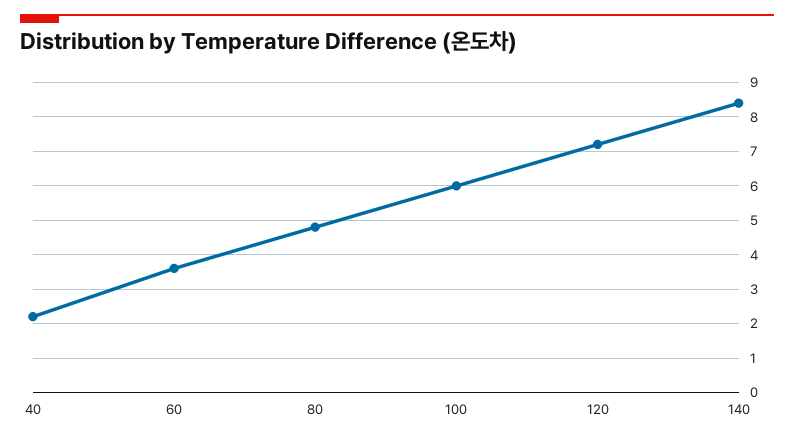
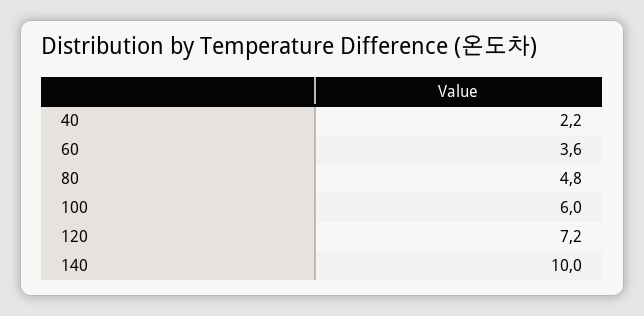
140: 8.5 -> 10

